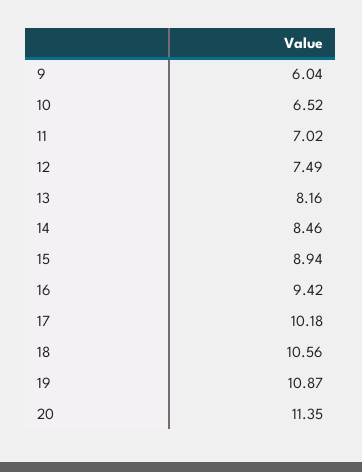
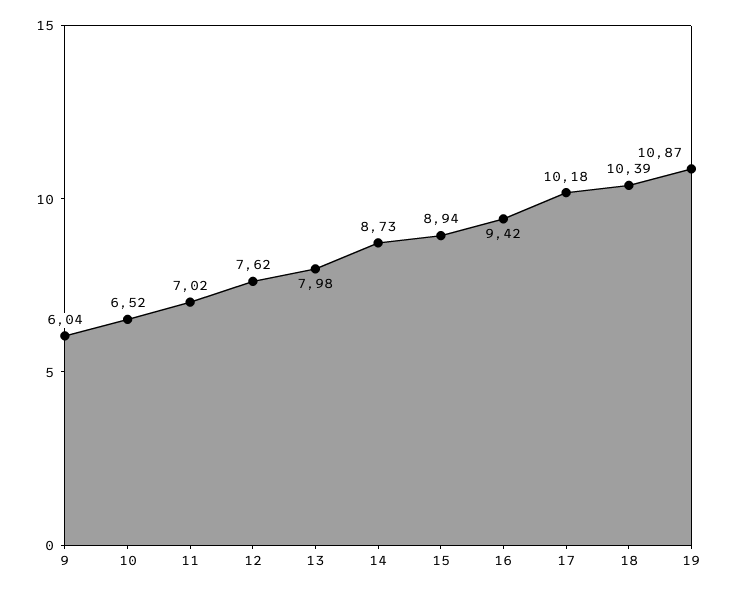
12: 7.49 -> 7.62
13: 8.16 -> 7.98
14: 8.46 -> 8.73
18: 10.56 -> 10.39
20: 11.35 -> none

